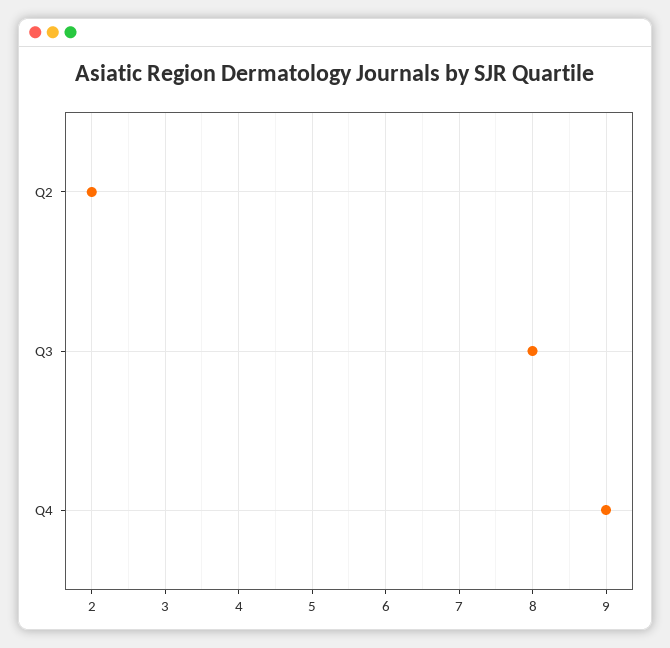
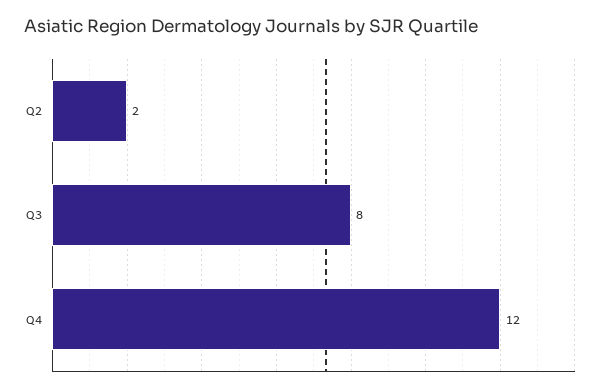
Q4: 9 -> 12

